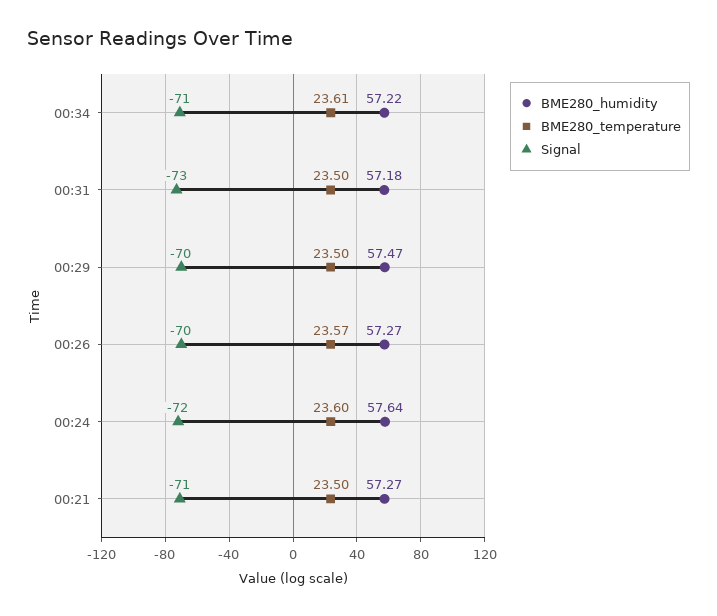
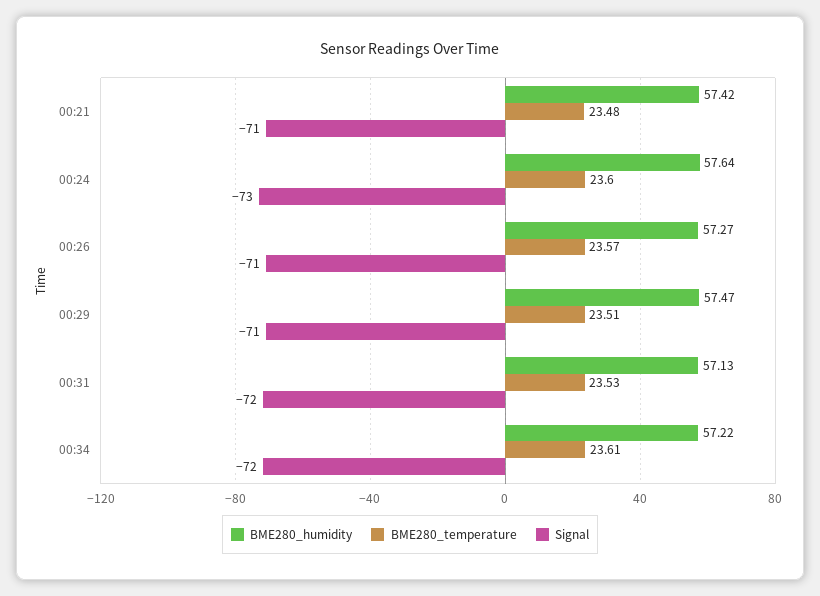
Signal, 00:34: -71 -> -72
BME280_humidity, 00:31: 57.18 -> 57.13
BME280_temperature, 00:31: 23.5 -> 23.53
Signal, 00:31: -73 -> -72
BME280_temperature, 00:29: 23.5 -> 23.51
Signal, 00:29: -70 -> -71
Signal, 00:26: -70 -> -71
Signal, 00:24: -72 -> -73
BME280_humidity, 00:21: 57.27 -> 57.42
BME280_temperature, 00:21: 23.5 -> 23.48

